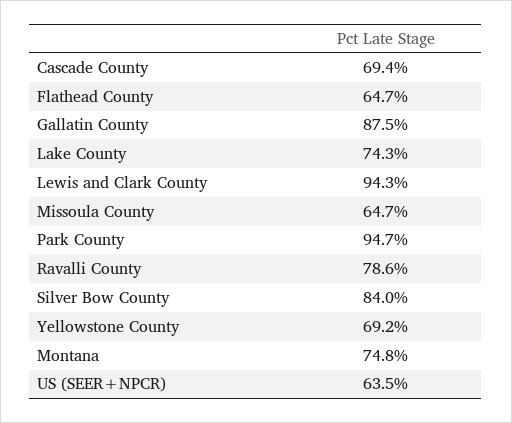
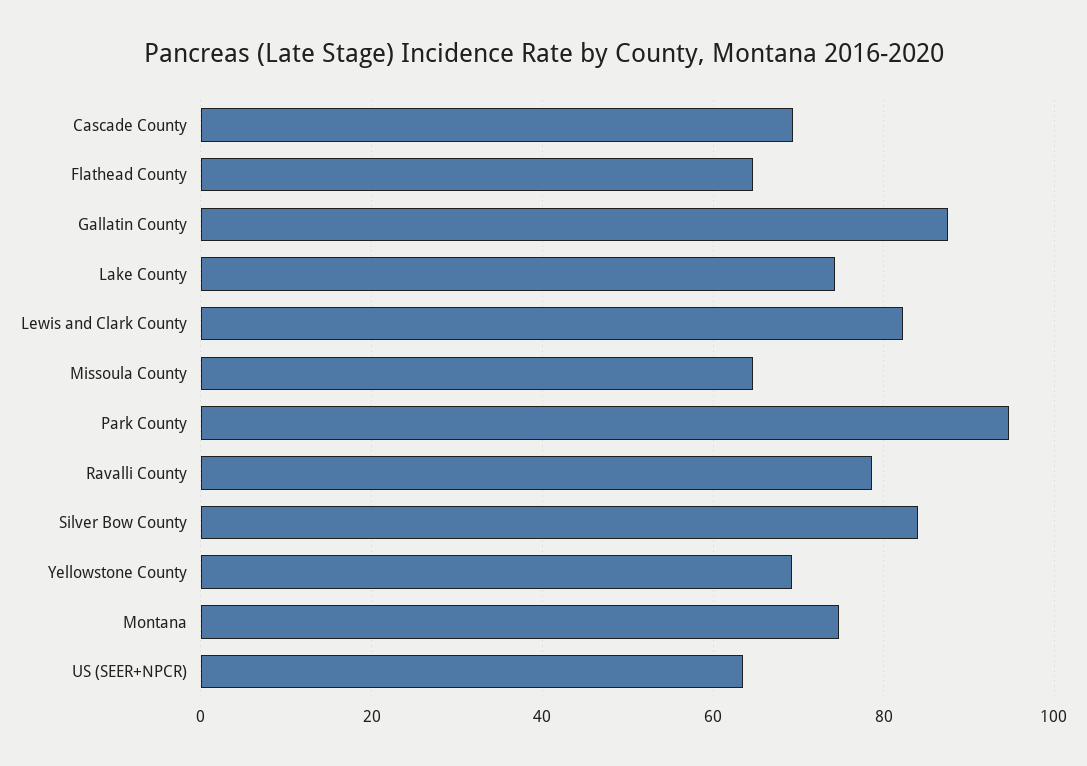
Lewis and Clark County: 94.3 -> 82

